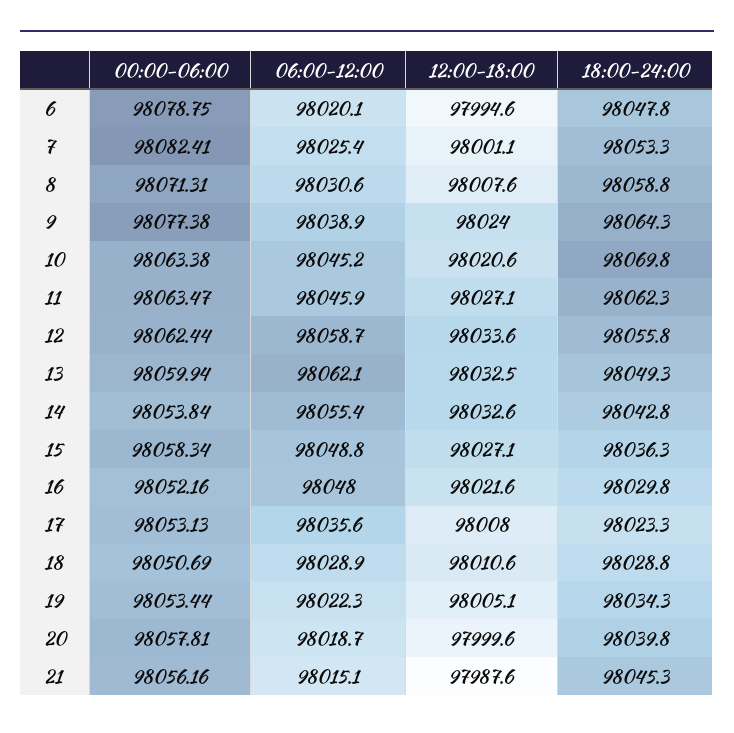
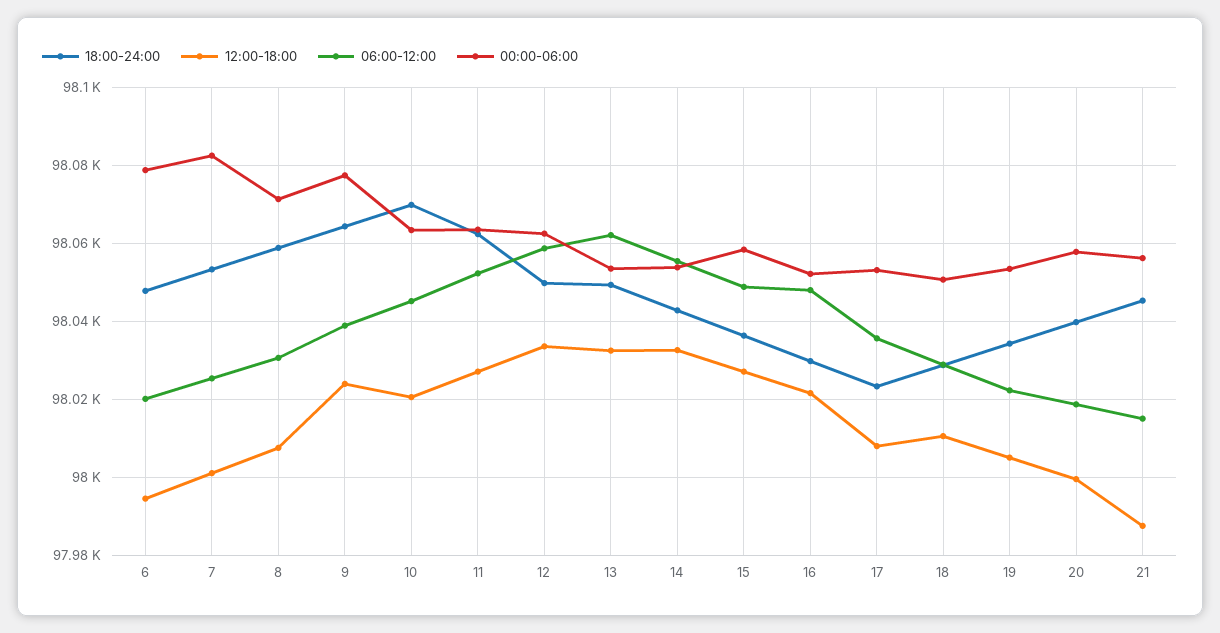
06:00-12:00, 11: 98045.9 -> 98052
18:00-24:00, 12: 98055.8 -> 98050
00:00-06:00, 13: 98059.94 -> 98054

